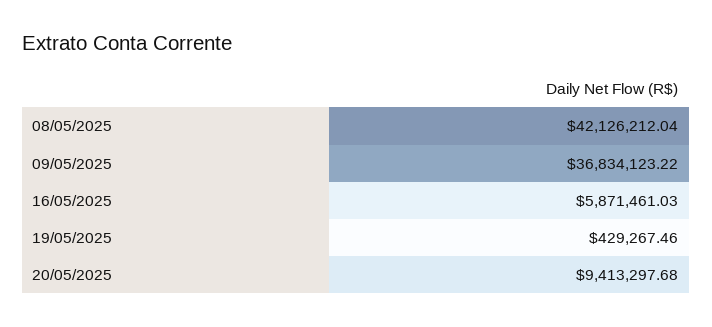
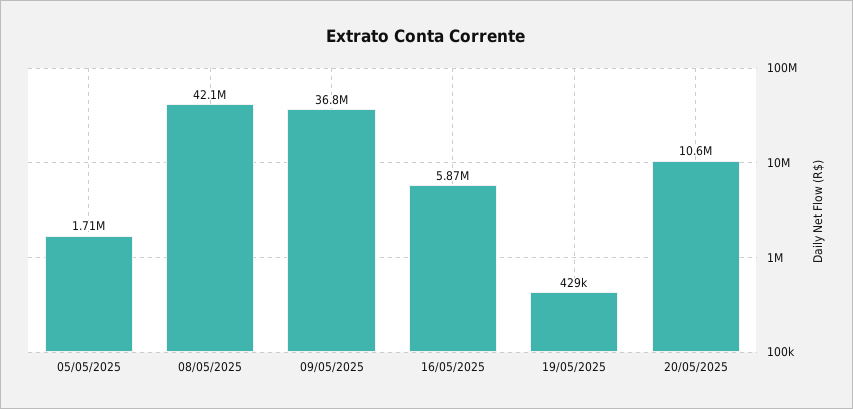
20/05/2025: 9413297.68 -> 10600000
05/05/2025: none -> 1710000

